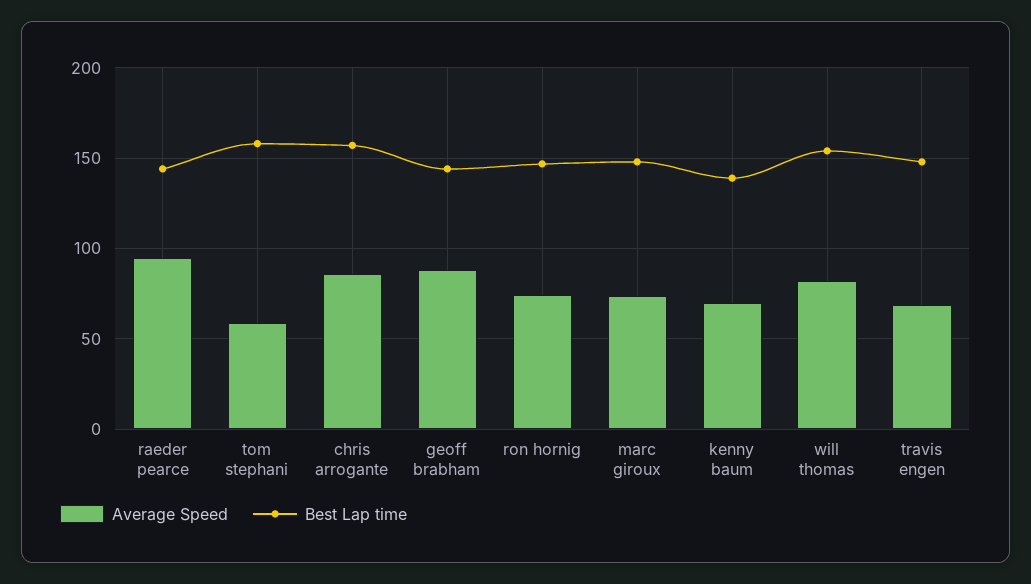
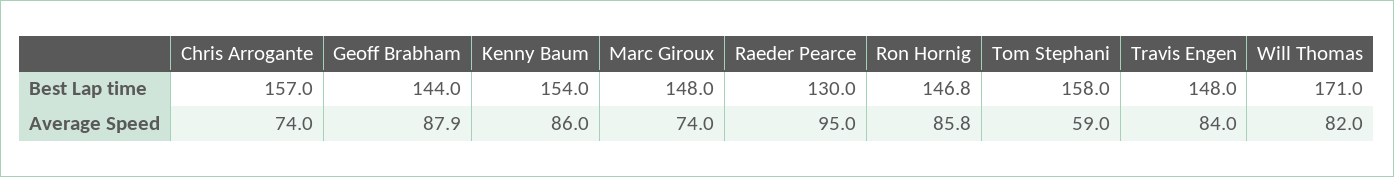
Best Lap time, raeder pearce: 145 -> 130
Average Speed, chris arrogante: 85 -> 74
Average Speed, ron hornig: 75 -> 85.8
Average Speed, kenny baum: 70 -> 86
Best Lap time, kenny baum: 140 -> 154
Best Lap time, will thomas: 155 -> 171
Average Speed, travis engen: 70 -> 84

